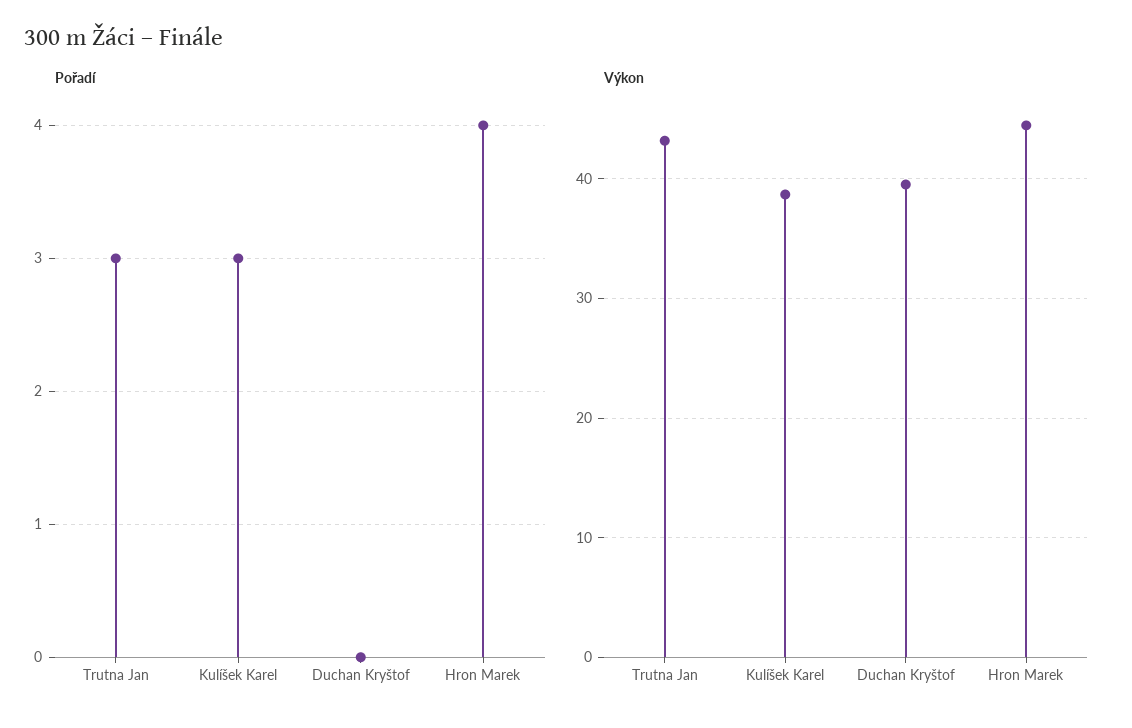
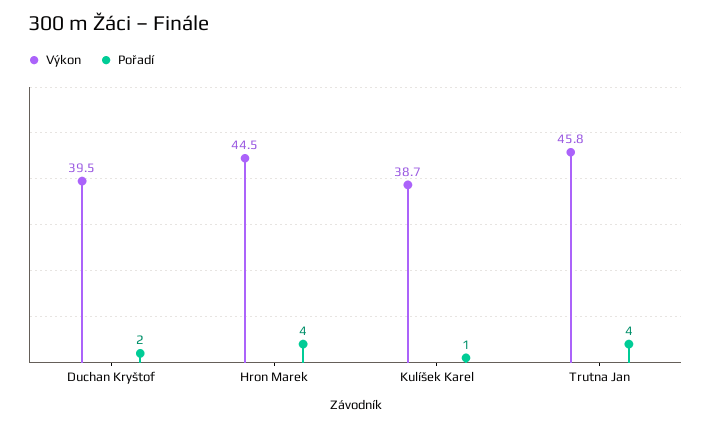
Pořadí, Trutna Jan: 3 -> 4
Pořadí, Kulíšek Karel: 3 -> 1
Pořadí, Duchan Kryštof: 0 -> 2
Výkon, Trutna Jan: 43 -> 45.8

